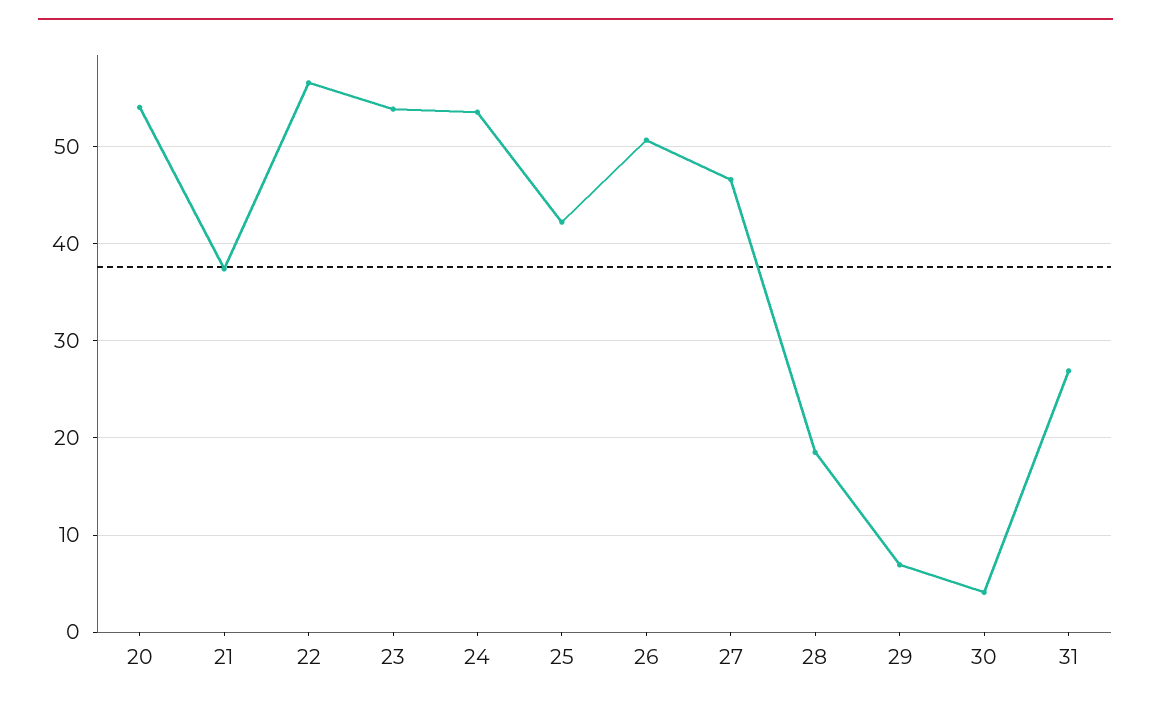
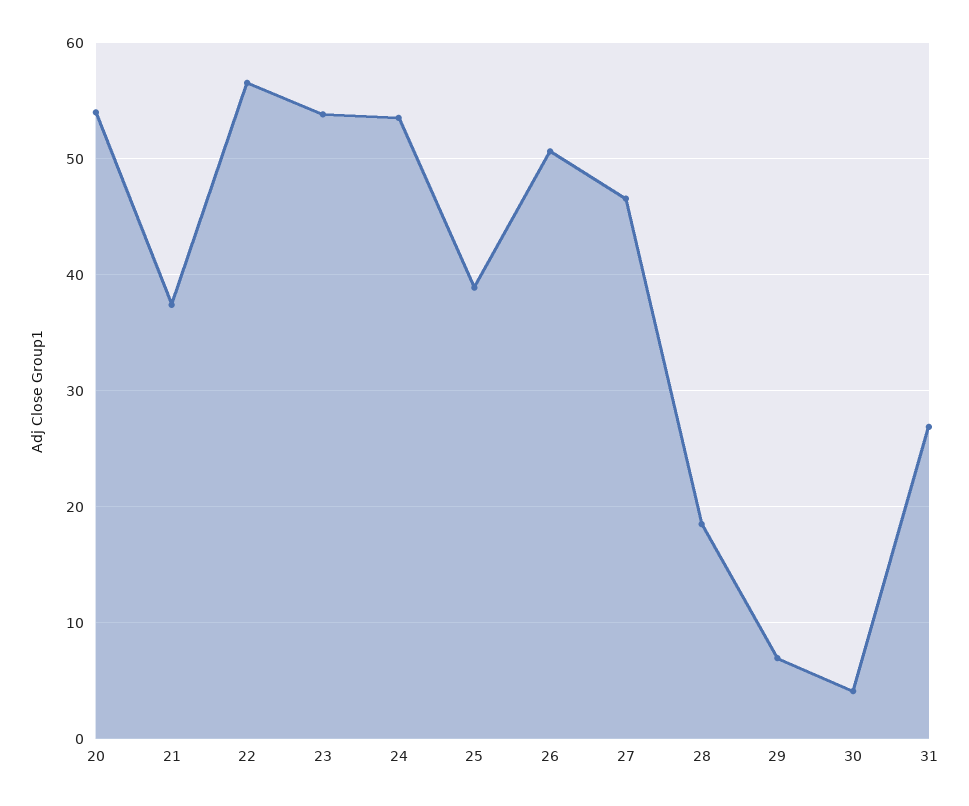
25: 42 -> 39

